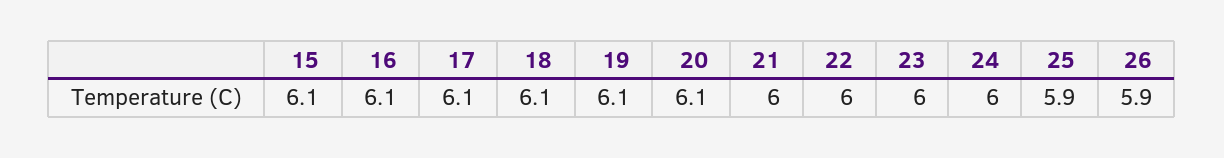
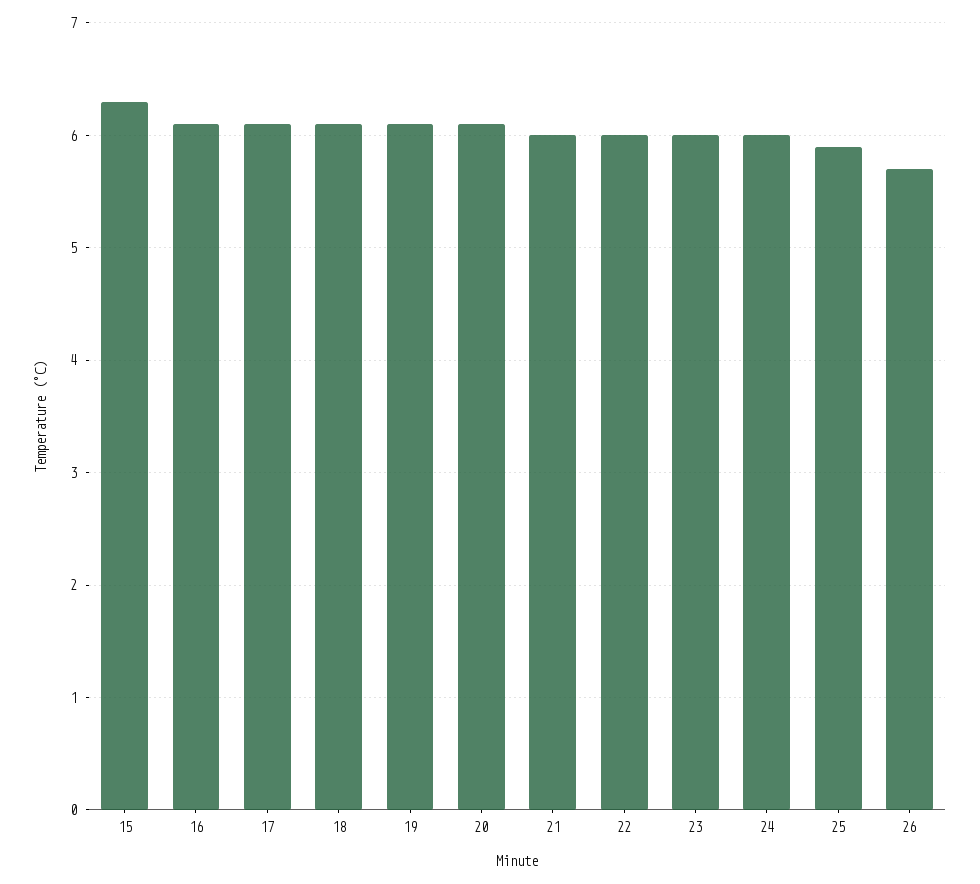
15: 6.1 -> 6.3
26: 5.9 -> 5.7

